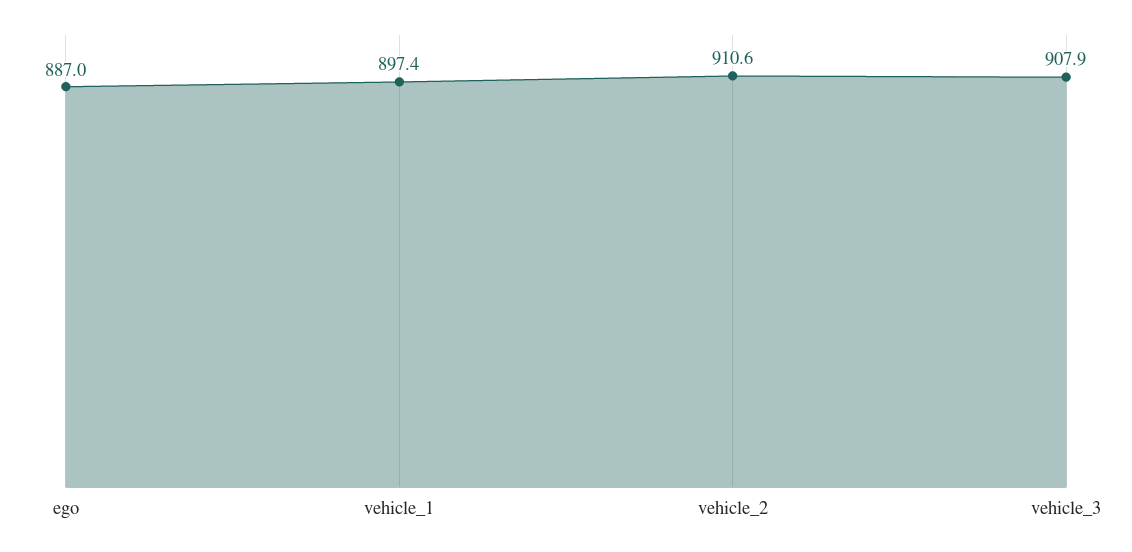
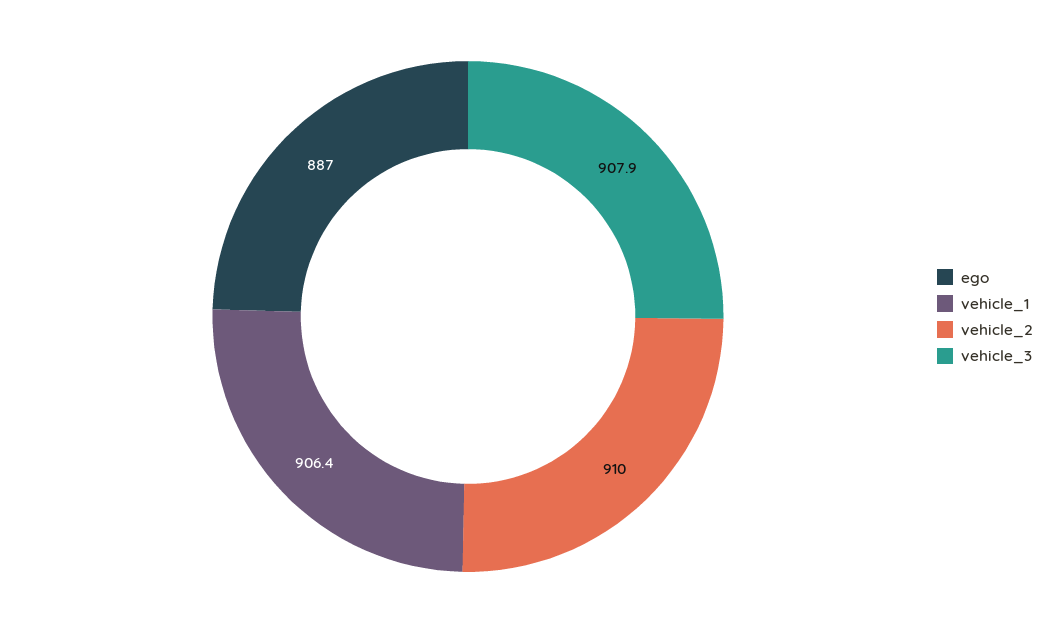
vehicle_1: 897.4 -> 906.4
vehicle_2: 910.6 -> 910

